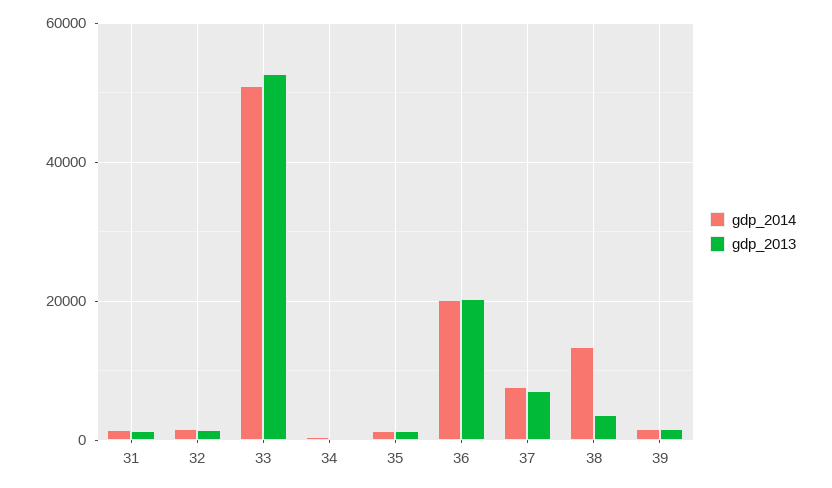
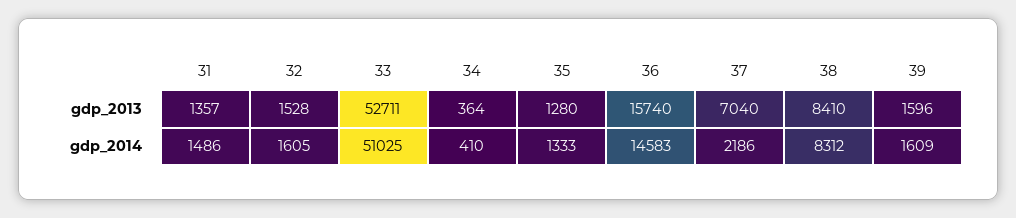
gdp_2014, 36: 20000 -> 14583
gdp_2013, 36: 20000 -> 15740
gdp_2014, 37: 8000 -> 2186
gdp_2014, 38: 14000 -> 8312
gdp_2013, 38: 4000 -> 8410

